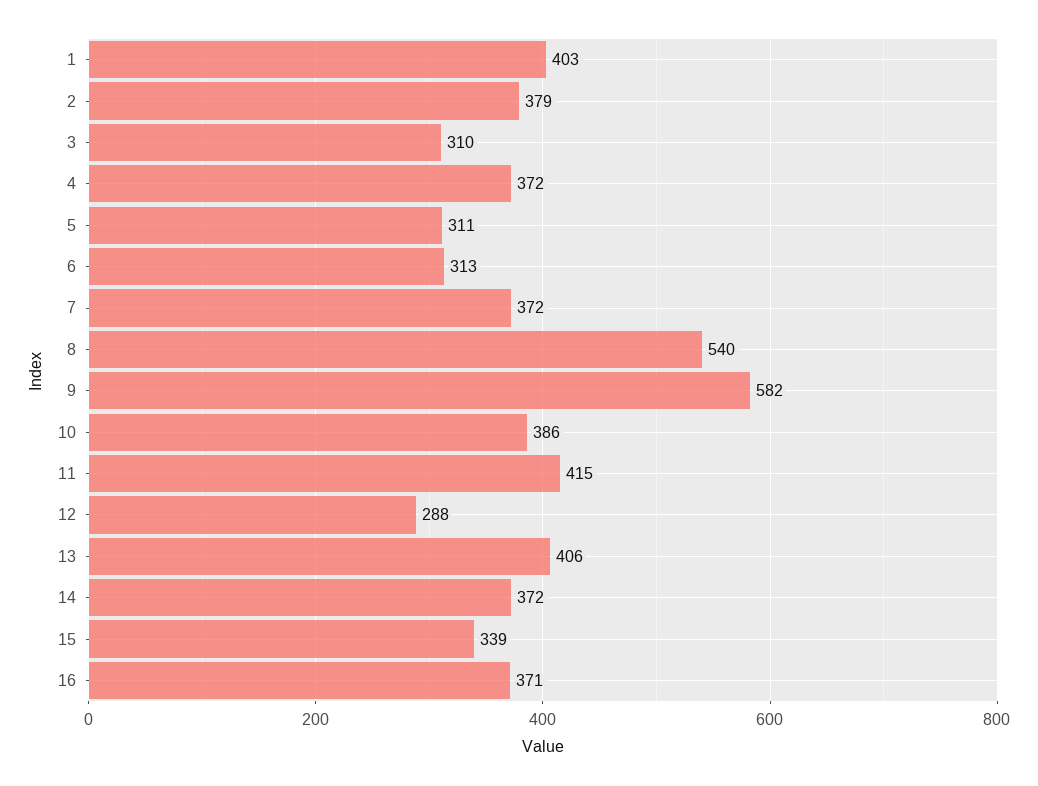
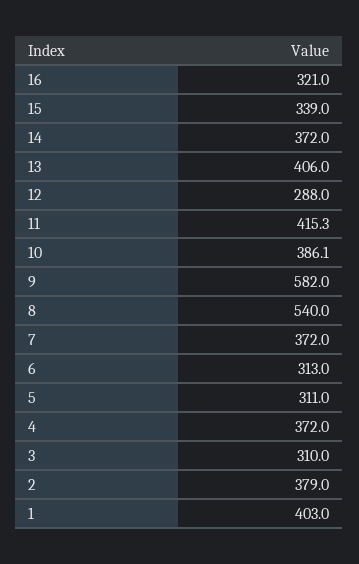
16: 371 -> 321

